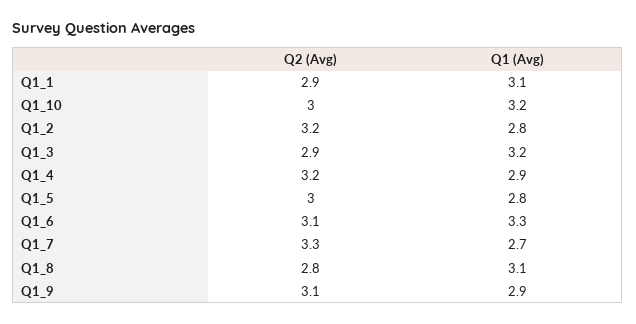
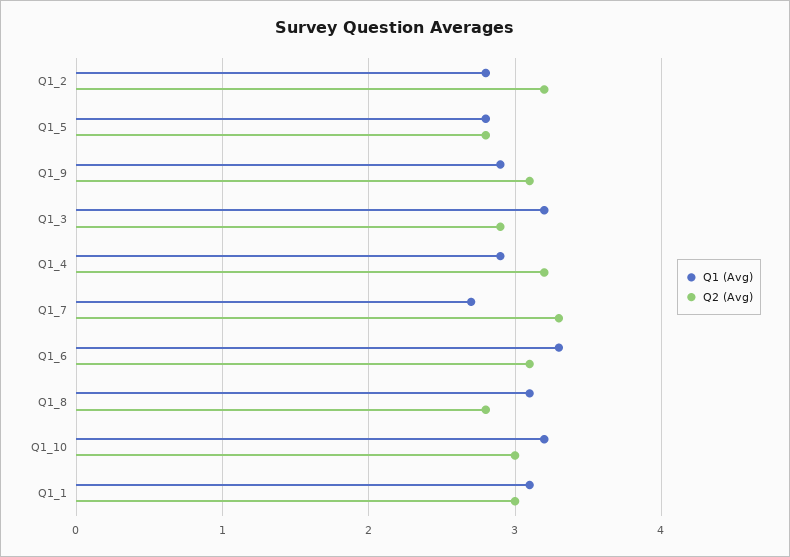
Q2 (Avg), Q1_1: 2.9 -> 3
Q2 (Avg), Q1_5: 3 -> 2.8

